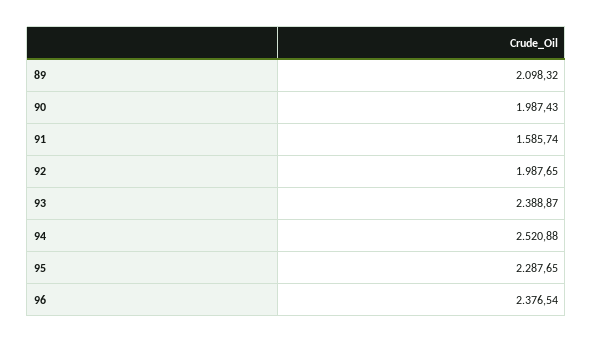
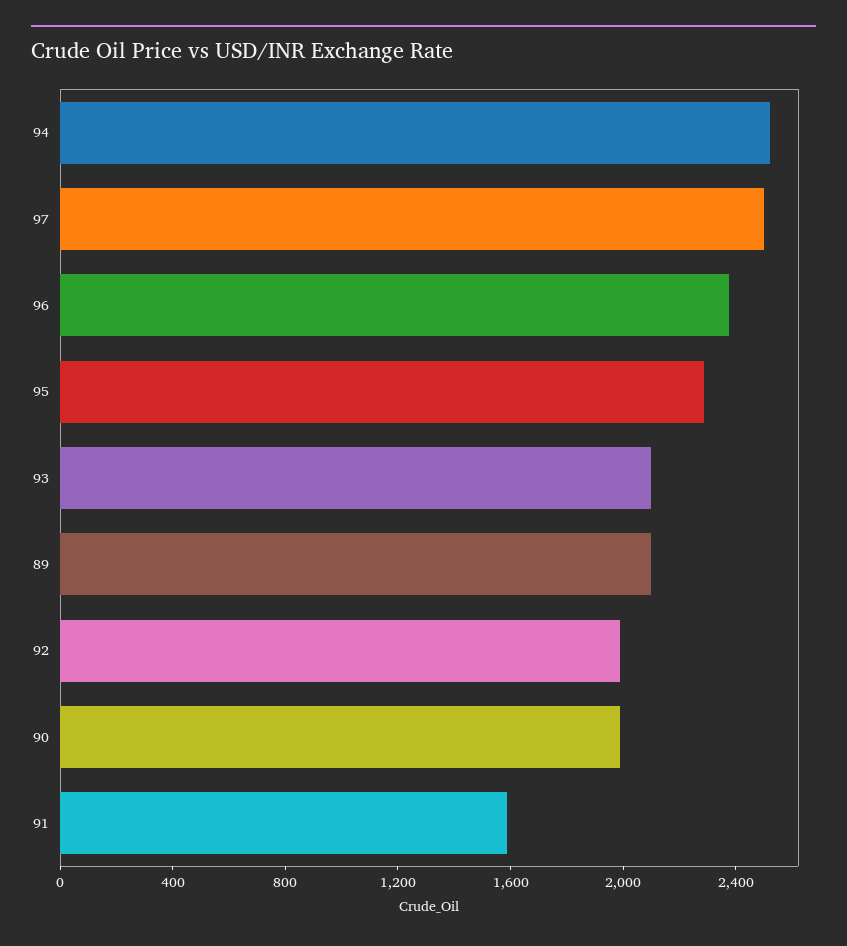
93: 2388.87 -> 2100
97: none -> 2500

